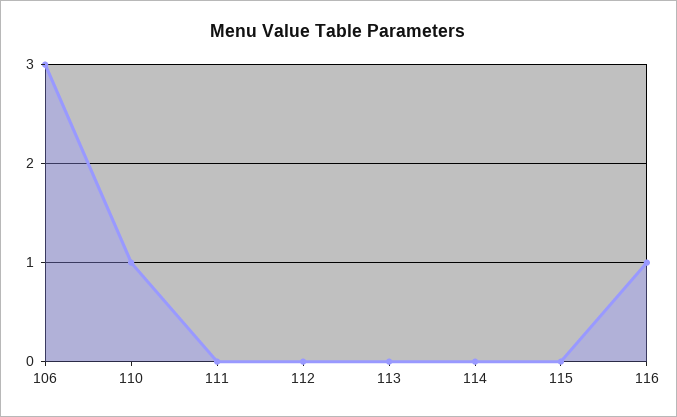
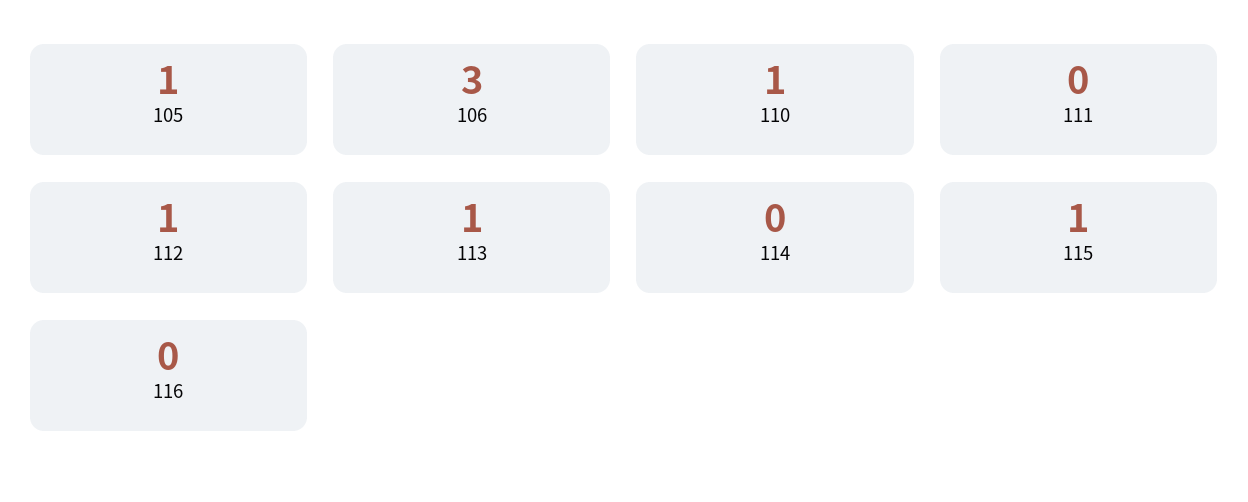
112: 0 -> 1
113: 0 -> 1
115: 0 -> 1
116: 1 -> 0
105: none -> 1

